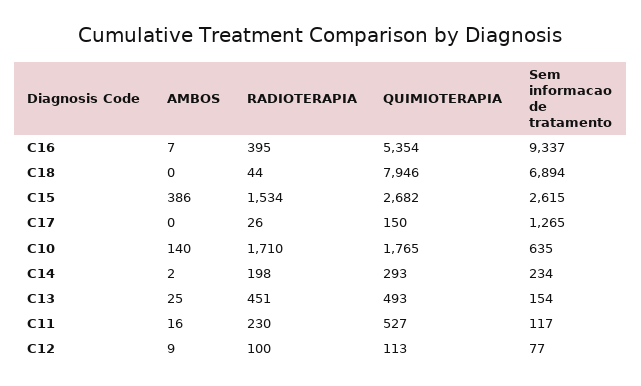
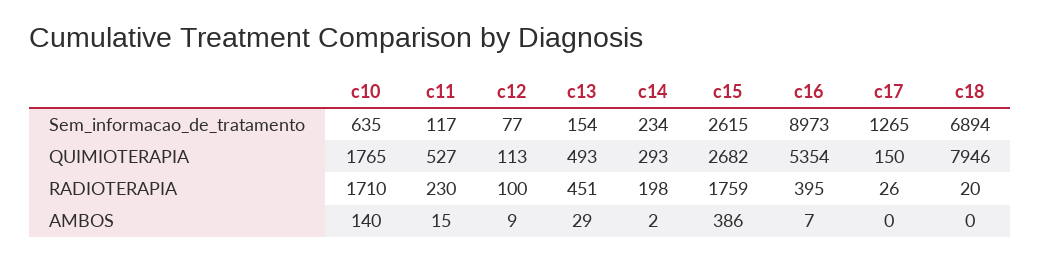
Sem informacao de tratamento, C16: 9337 -> 8973
RADIOTERAPIA, C18: 44 -> 20
RADIOTERAPIA, C15: 1534 -> 1759
AMBOS, C13: 25 -> 29
AMBOS, C11: 16 -> 15

